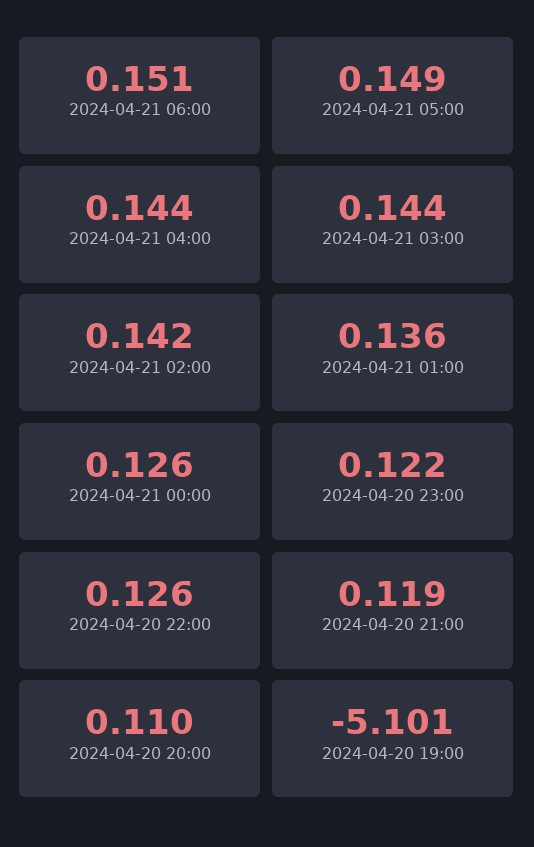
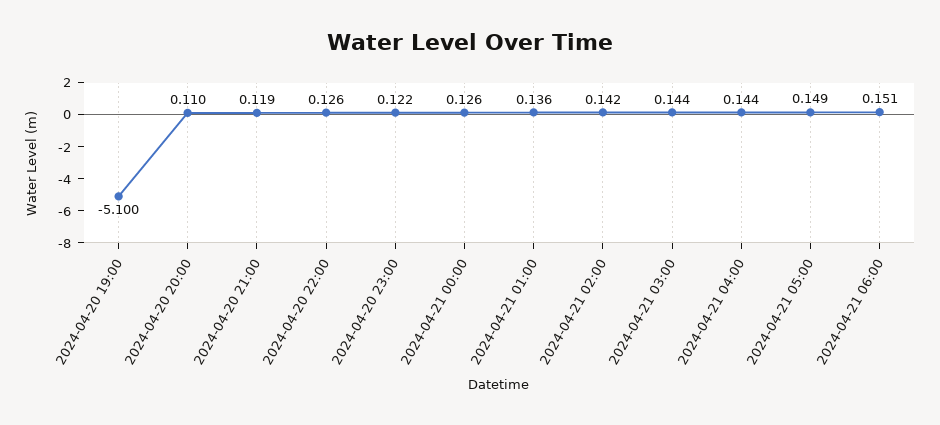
2024-04-20 19:00: -5.101 -> -5.1

